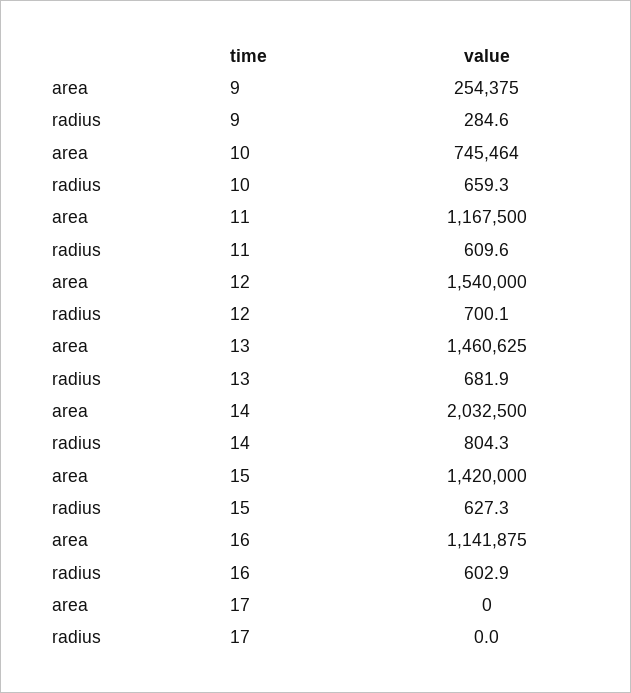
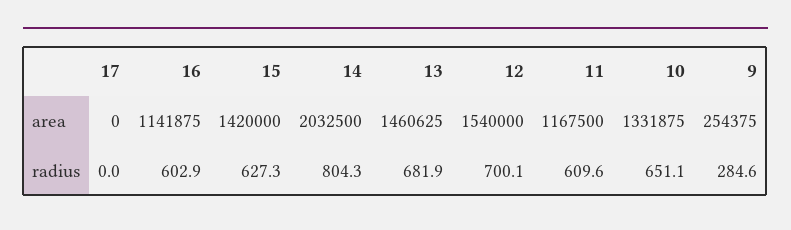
area, 10: 745464 -> 1331875
radius, 10: 659.3 -> 651.1

